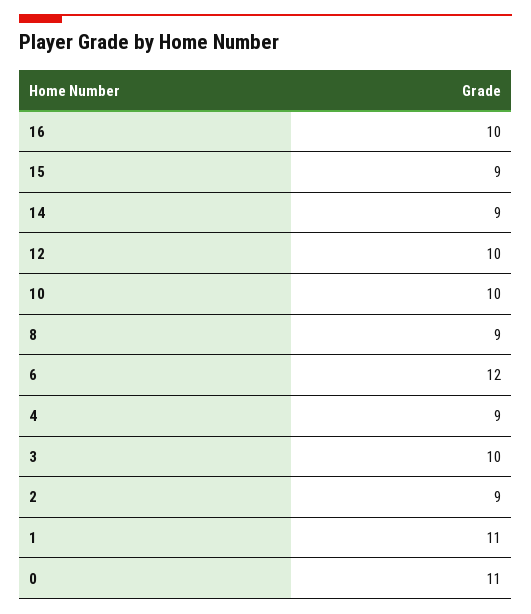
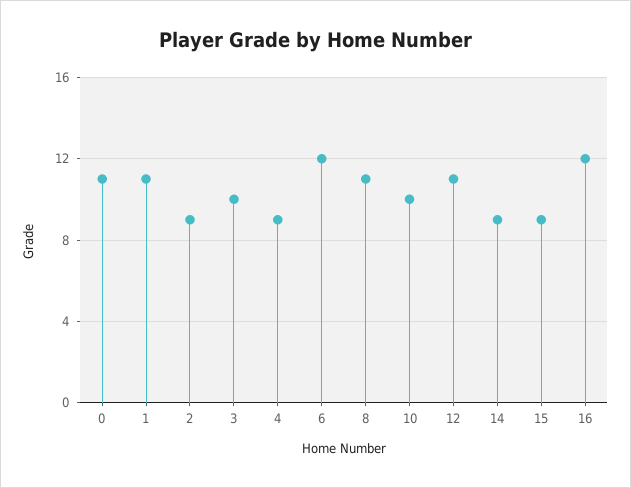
16: 10 -> 12
12: 10 -> 11
8: 9 -> 11

